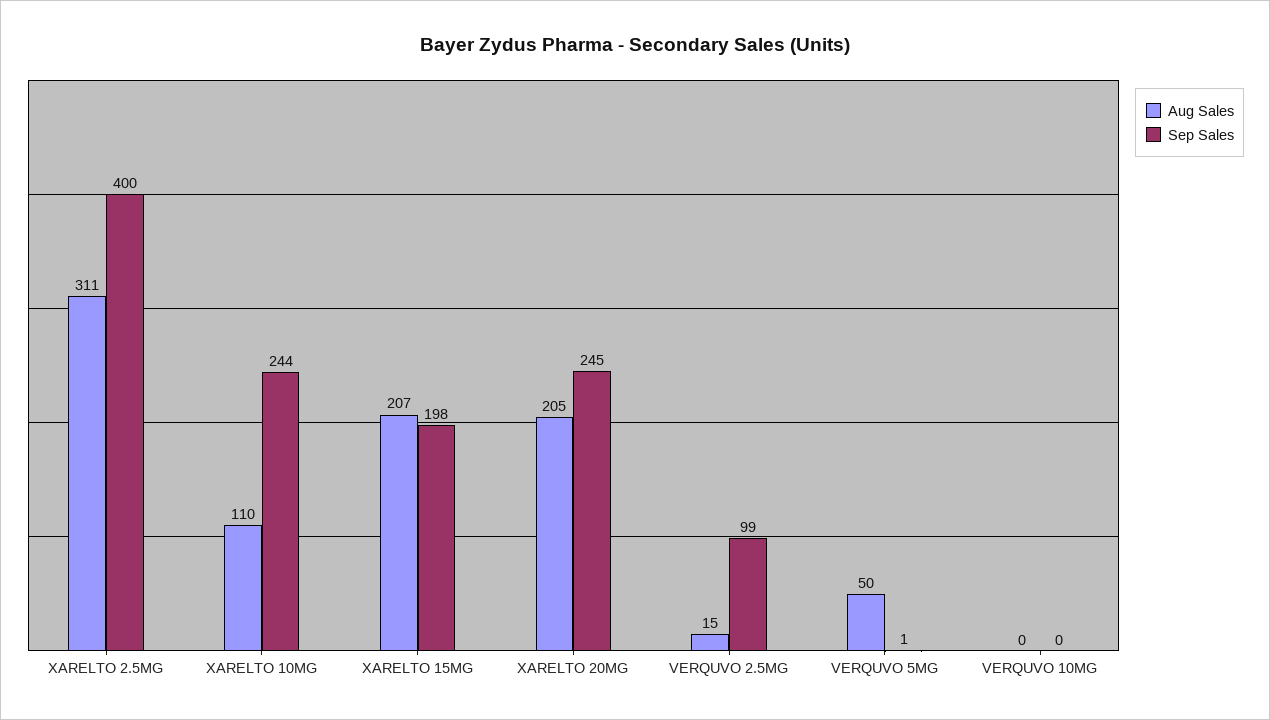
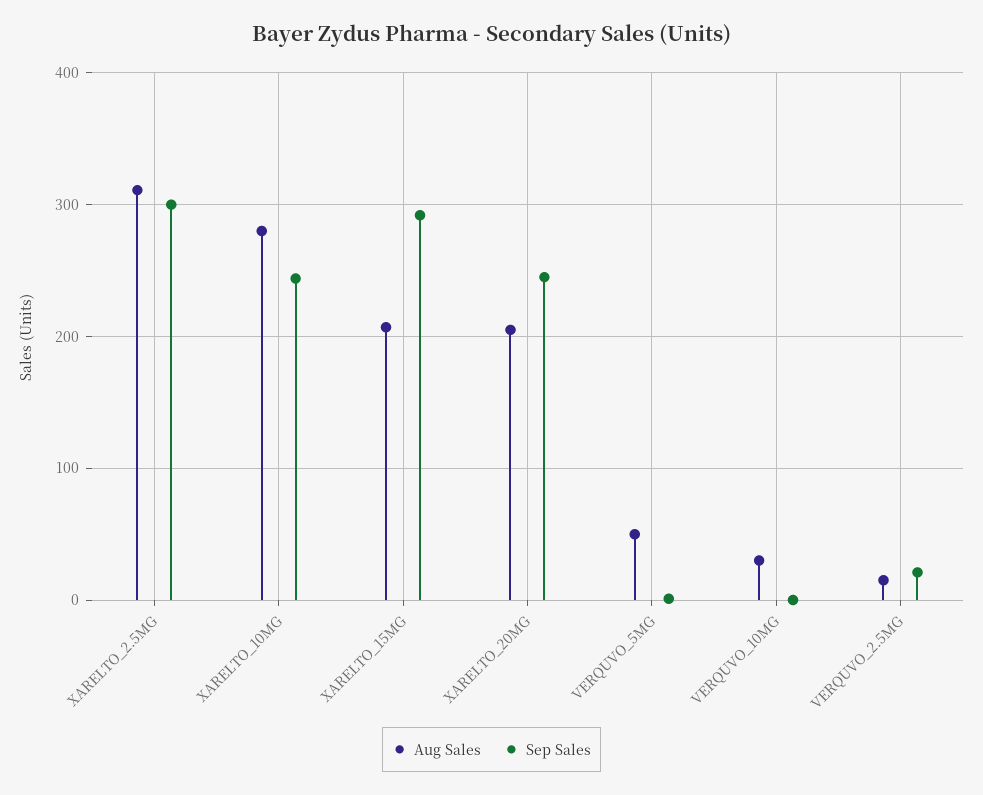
Sep Sales, XARELTO 2.5MG: 400 -> 300
Aug Sales, XARELTO 10MG: 110 -> 280
Sep Sales, XARELTO 15MG: 198 -> 290
Sep Sales, VERQUVO 2.5MG: 99 -> 20
Aug Sales, VERQUVO 10MG: 0 -> 30

